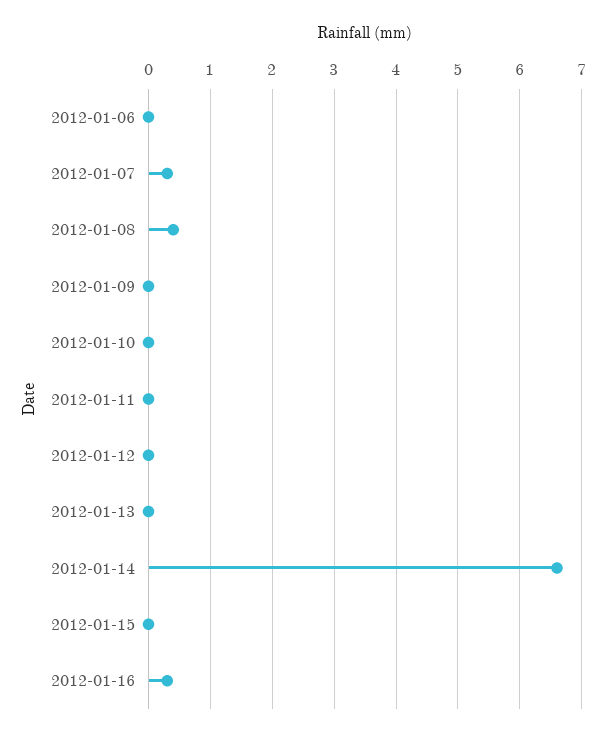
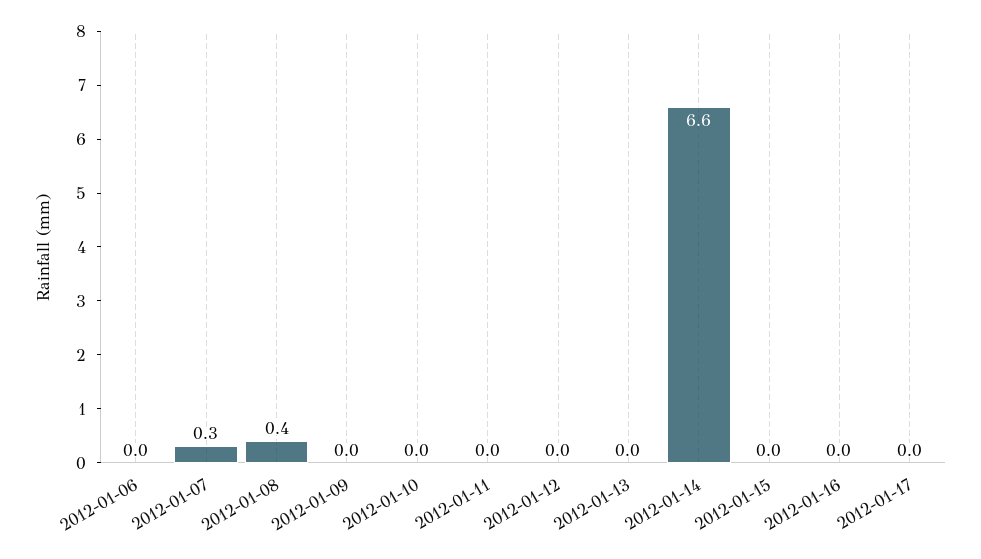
2012-01-16: 0.3 -> 0
2012-01-17: none -> 0

